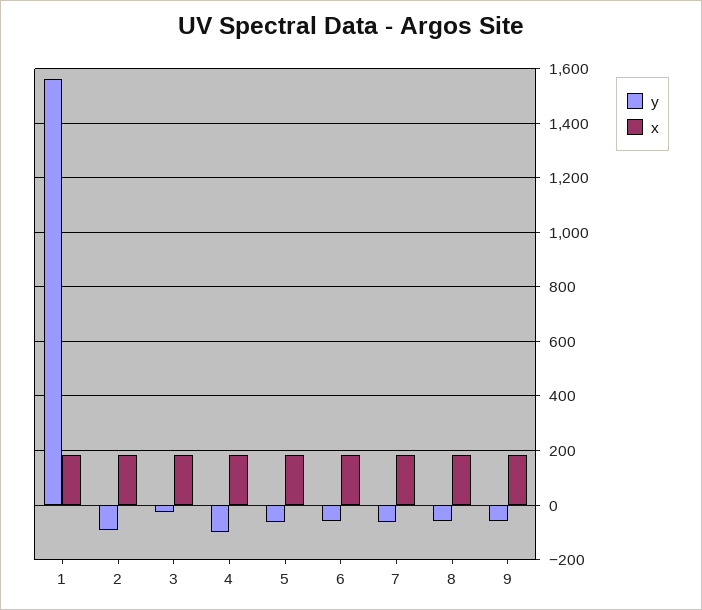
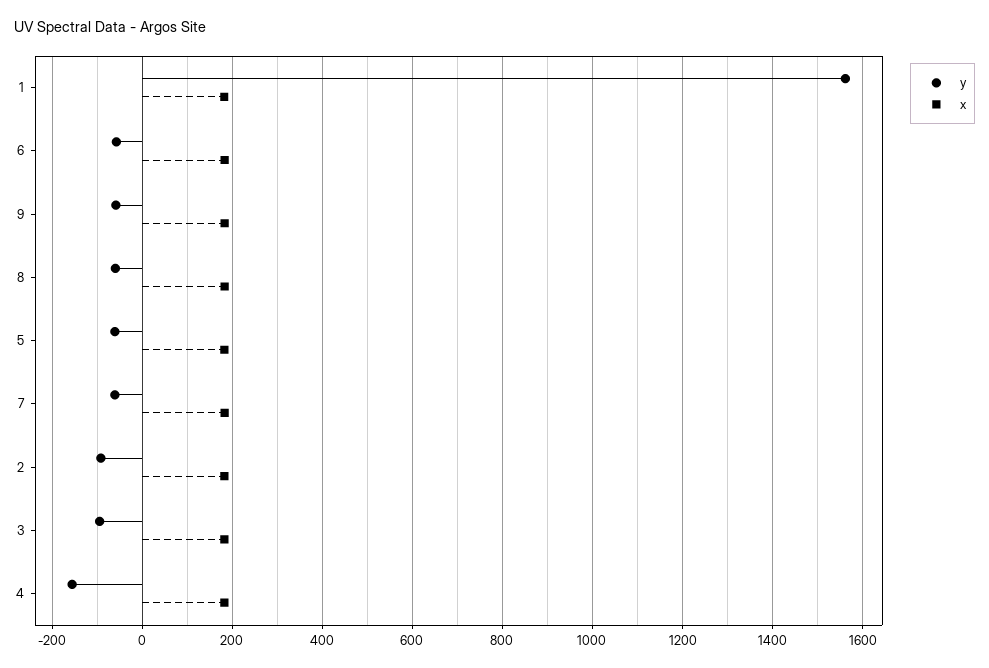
y, 3: -25 -> -100
y, 4: -100 -> -160

